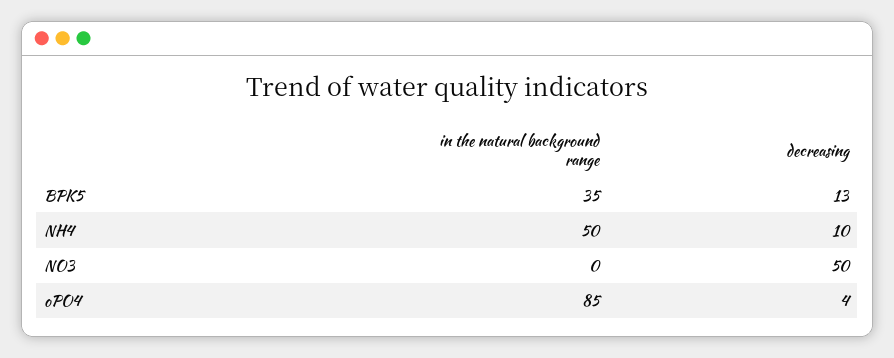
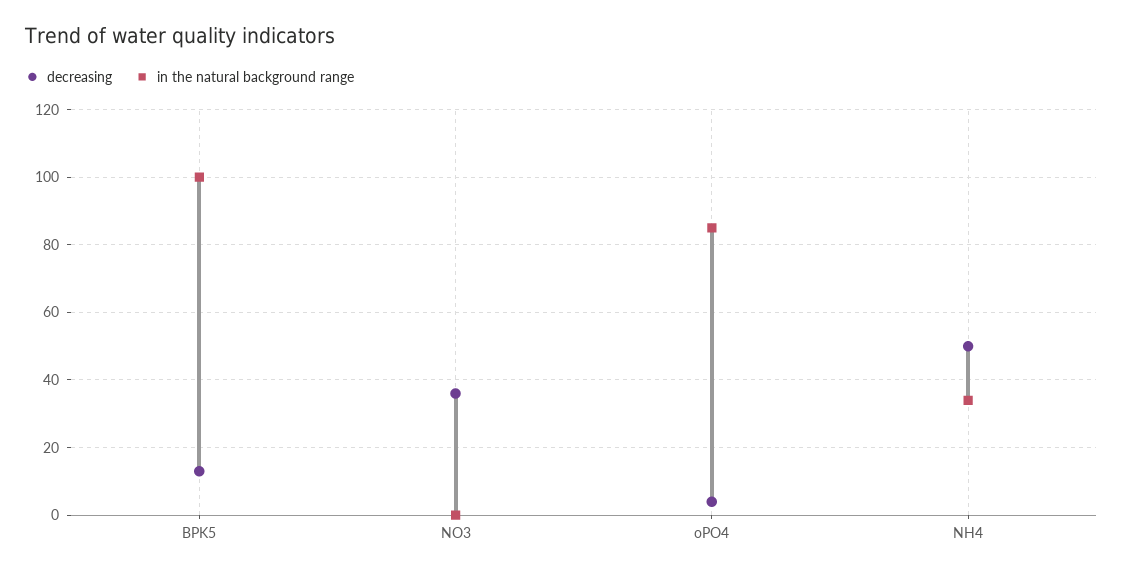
in the natural background range, BPK5: 35 -> 100
in the natural background range, NH4: 50 -> 35
decreasing, NH4: 10 -> 50
decreasing, NO3: 50 -> 35

